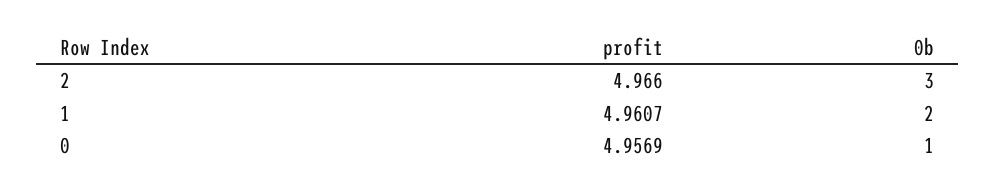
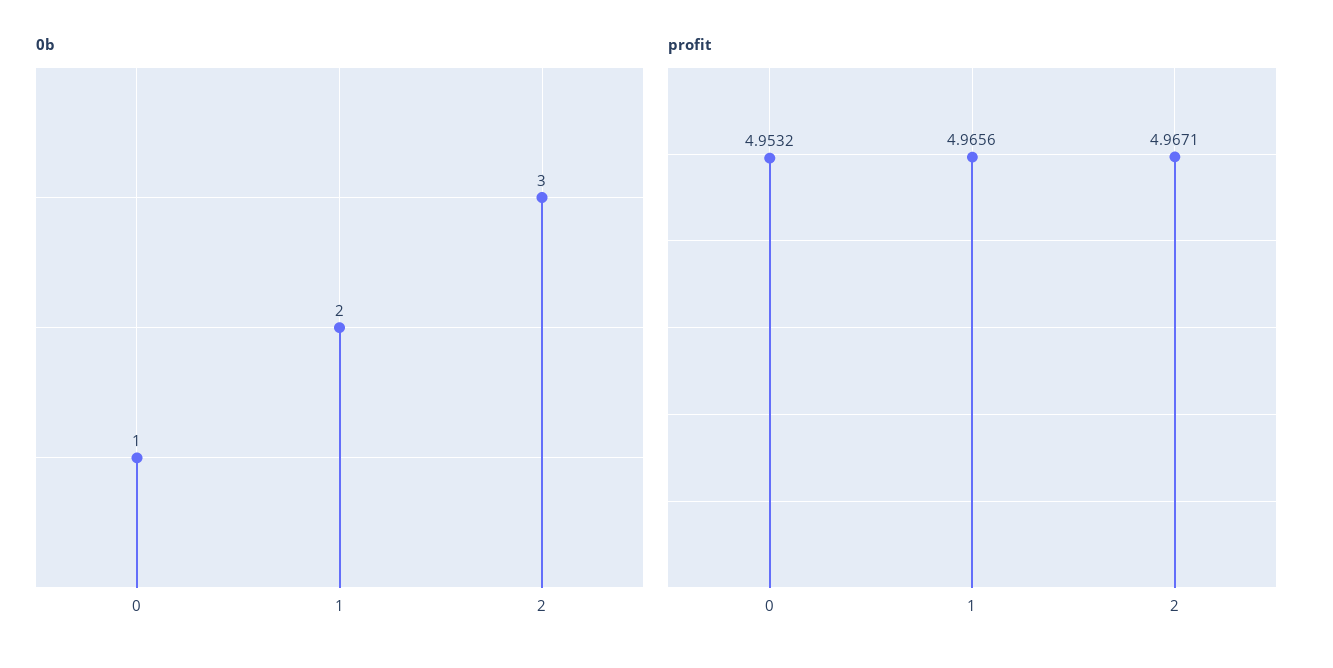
profit, 2: 4.966 -> 4.9671
profit, 1: 4.9607 -> 4.9656
profit, 0: 4.9569 -> 4.9532

